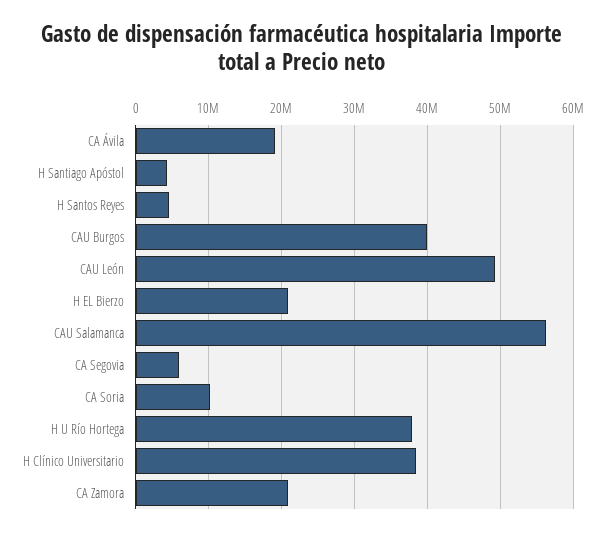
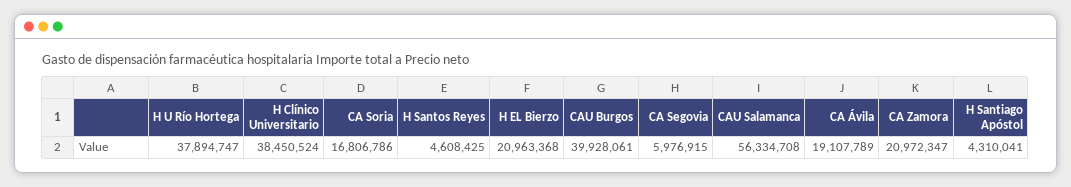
CAU León: 49000000 -> none
CA Soria: 10000000 -> 16806786

